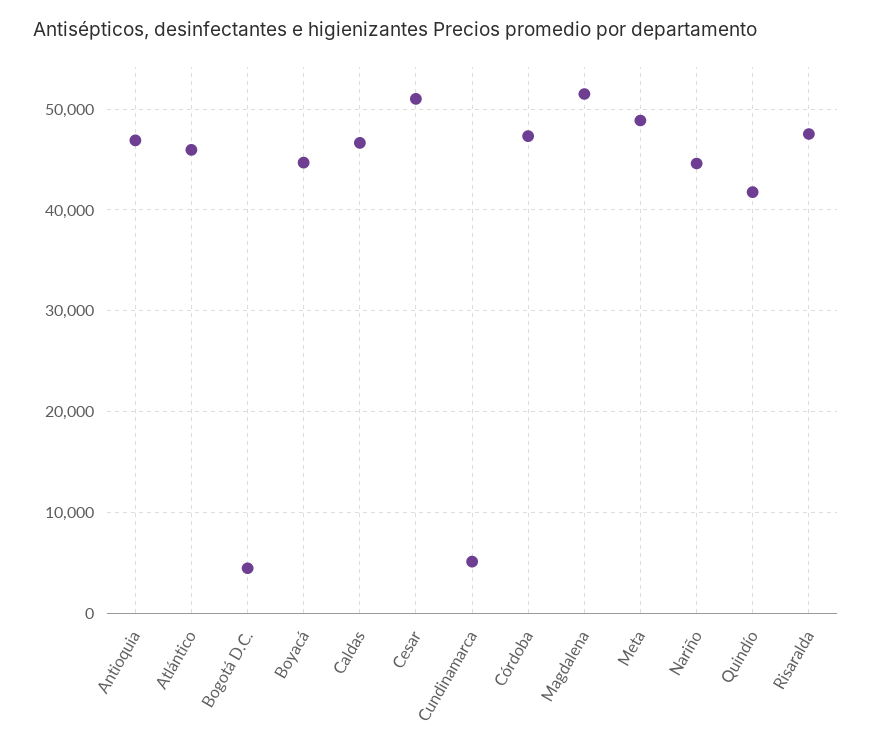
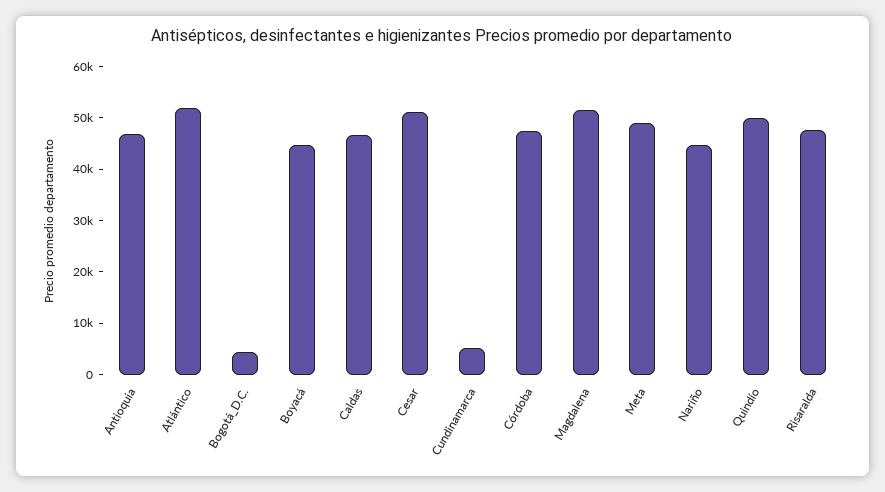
Atlántico: 46000 -> 52000
Quindío: 42000 -> 50000

